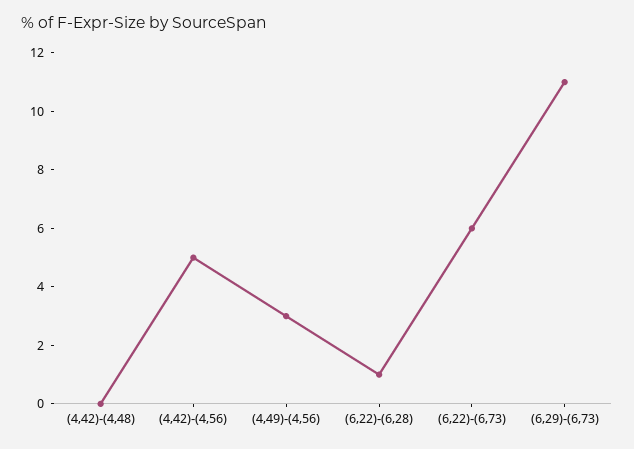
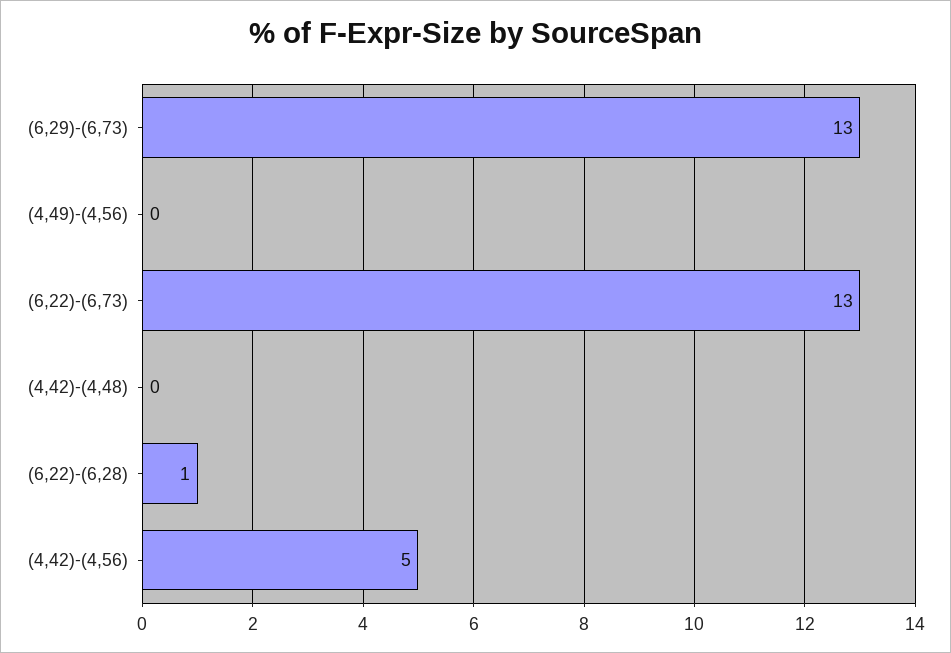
(4,49)-(4,56): 3 -> 0
(6,22)-(6,73): 6 -> 13
(6,29)-(6,73): 11 -> 13

